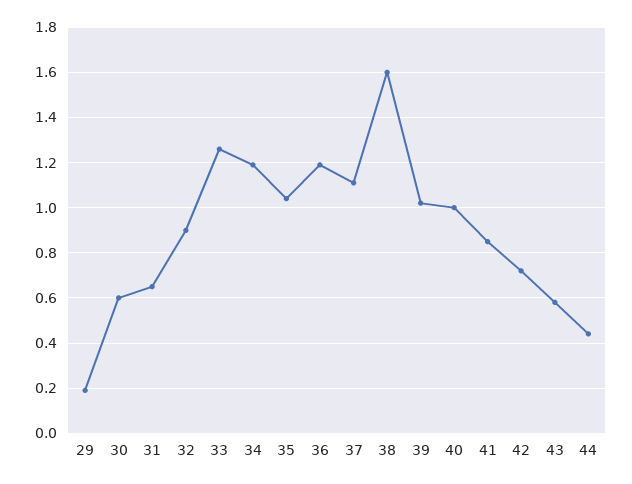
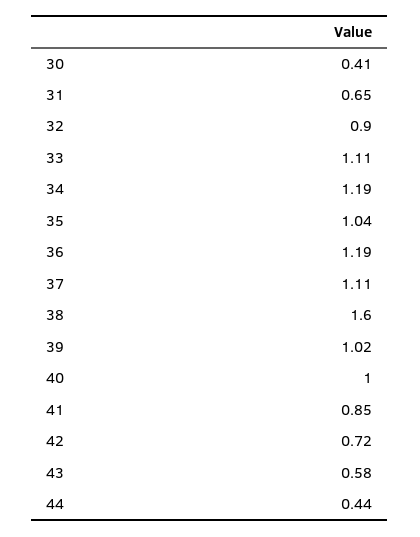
29: 0.2 -> none
30: 0.6 -> 0.41
33: 1.25 -> 1.11

